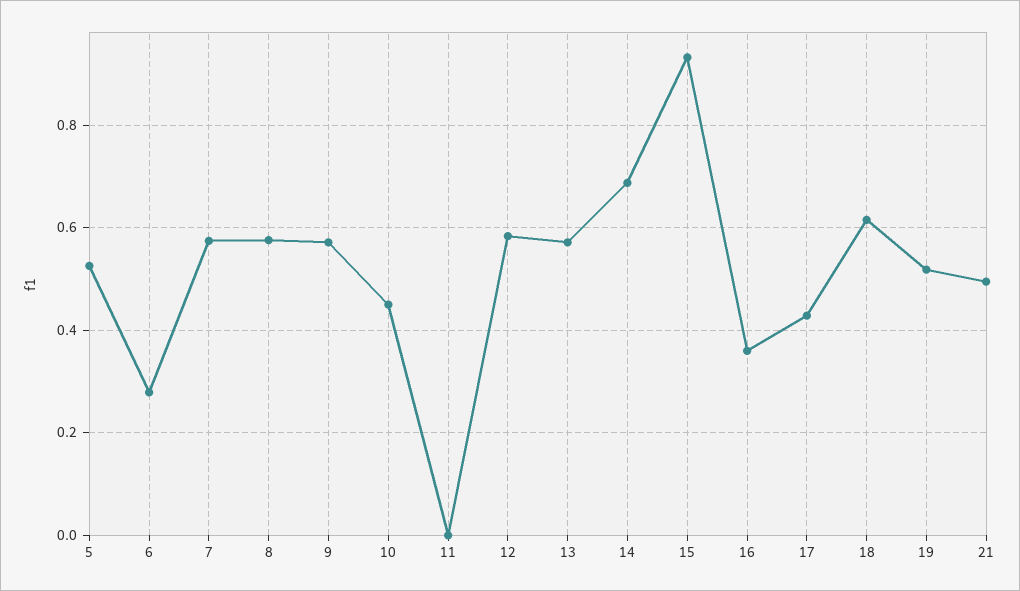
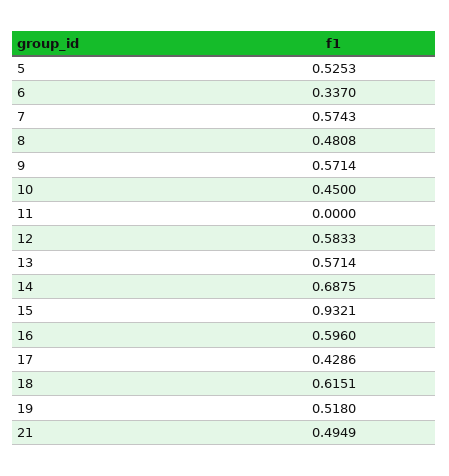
6: 0.28 -> 0.337
8: 0.58 -> 0.4808
16: 0.36 -> 0.596

